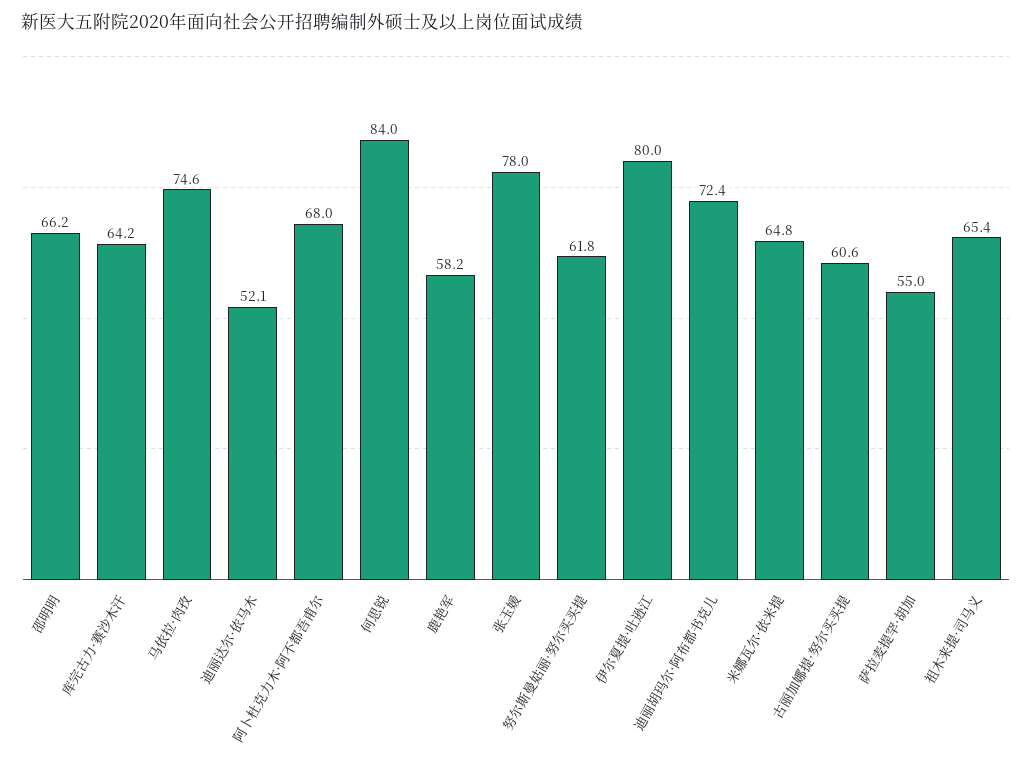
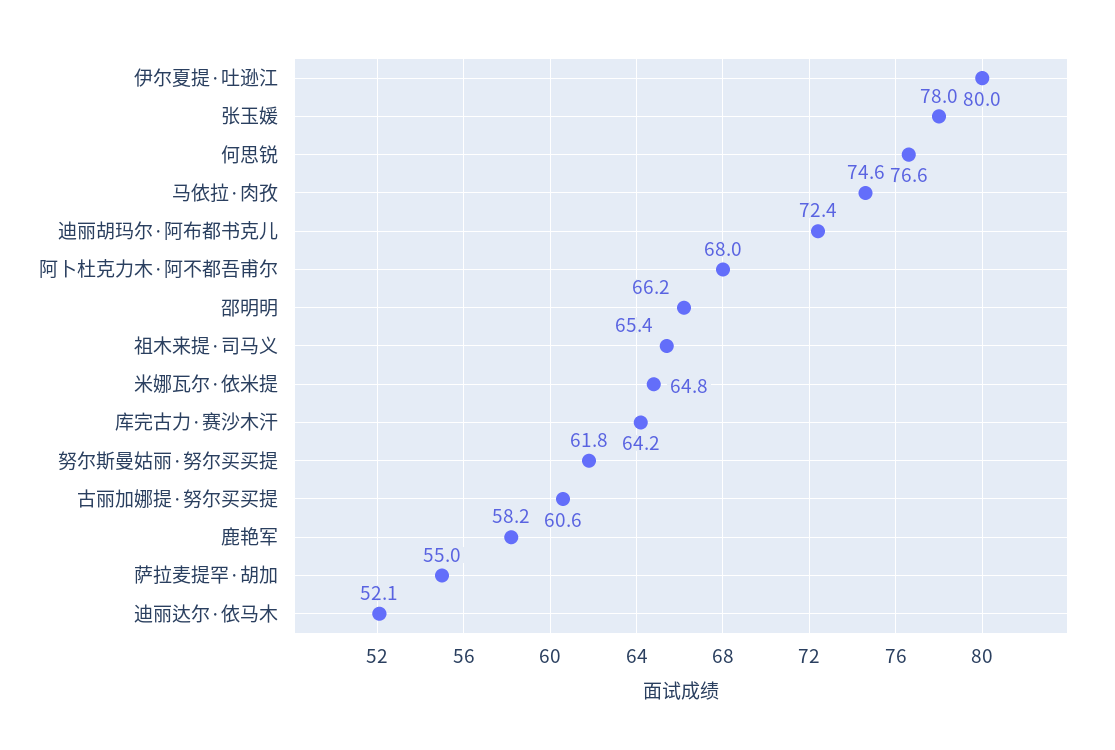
何思锐: 84 -> 76.6

